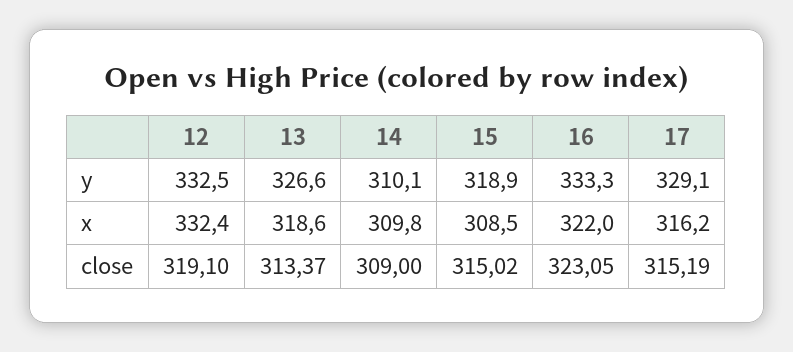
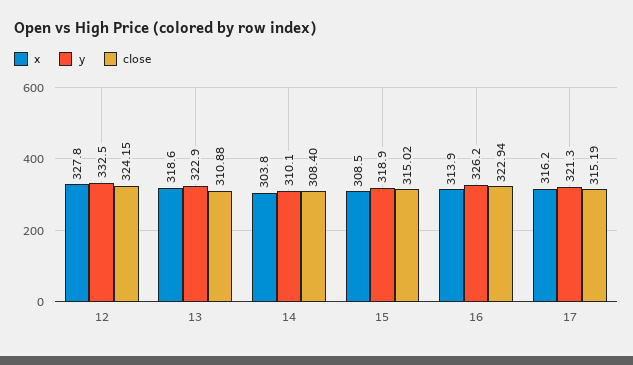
y, 13: 326.6 -> 322.9
y, 16: 333.3 -> 326.2
y, 17: 329.1 -> 321.3
x, 12: 332.4 -> 327.8
x, 14: 309.8 -> 303.8
x, 16: 322 -> 313.9
close, 12: 319.1 -> 324.15
close, 13: 313.37 -> 310.88
close, 14: 309 -> 308.4
close, 16: 323.05 -> 322.94

